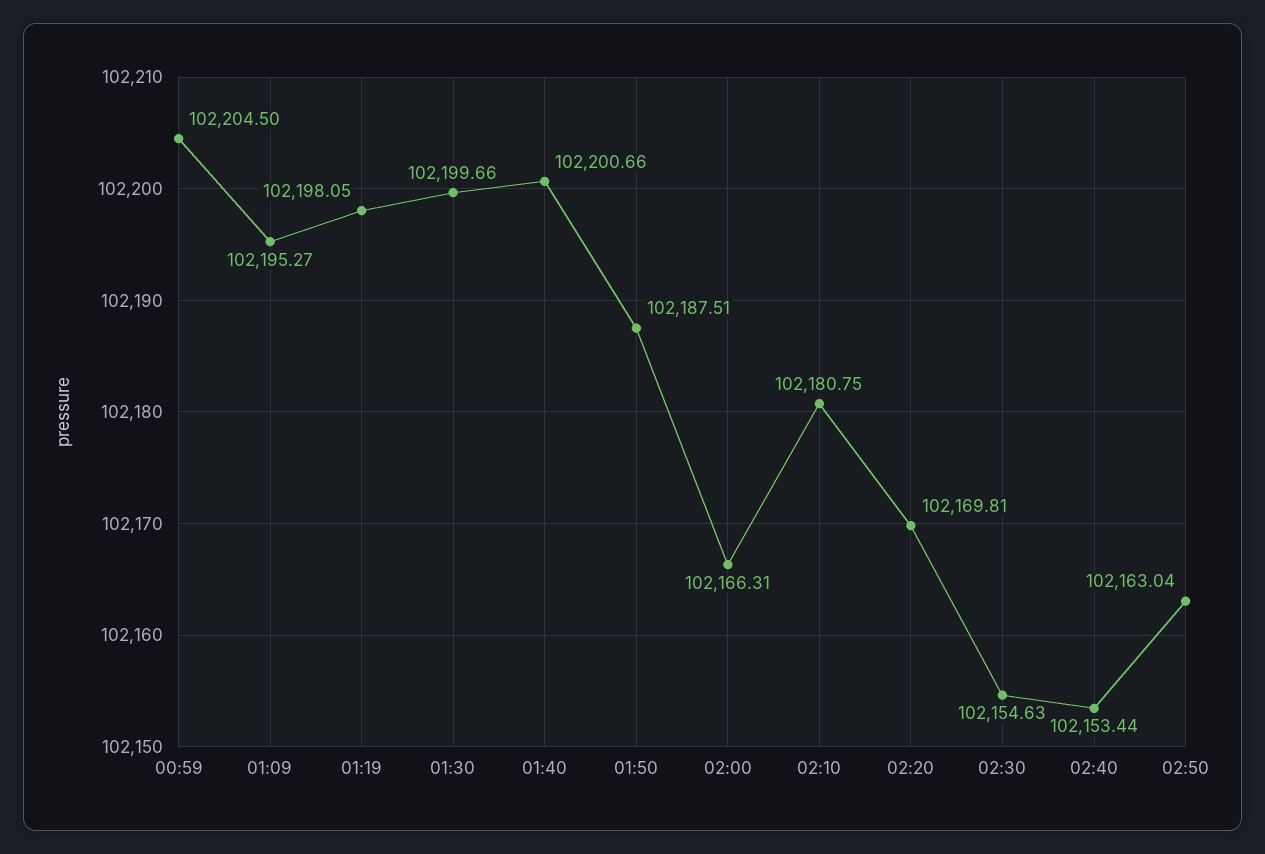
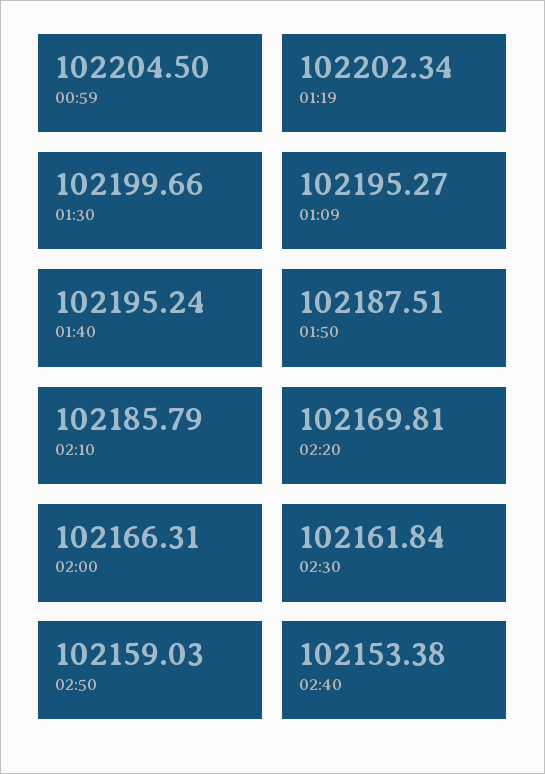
01:19: 102198.05 -> 102202.34
01:40: 102200.66 -> 102195.24
02:10: 102180.75 -> 102185.79
02:30: 102154.63 -> 102161.84
02:40: 102153.44 -> 102153.38
02:50: 102163.04 -> 102159.03

